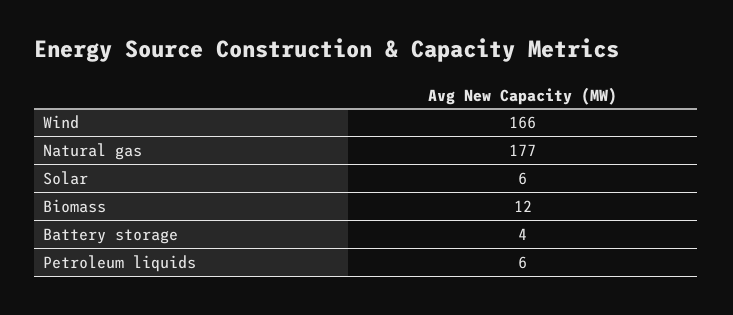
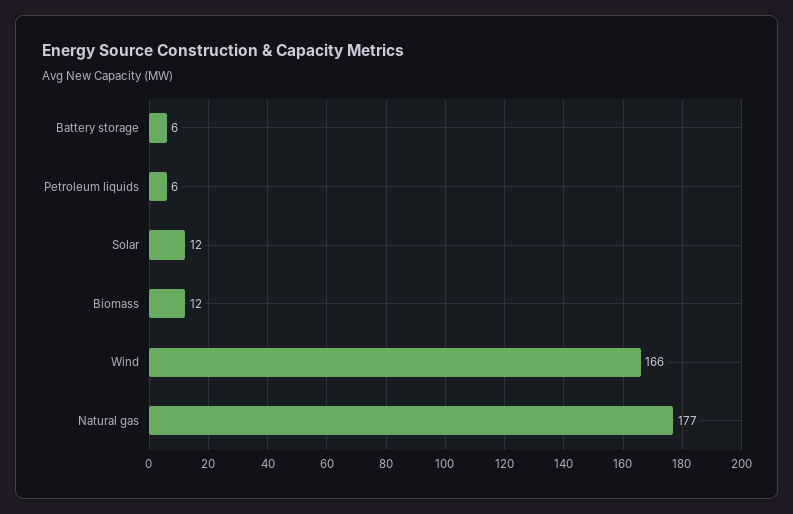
Solar: 6 -> 12
Battery storage: 4 -> 6

